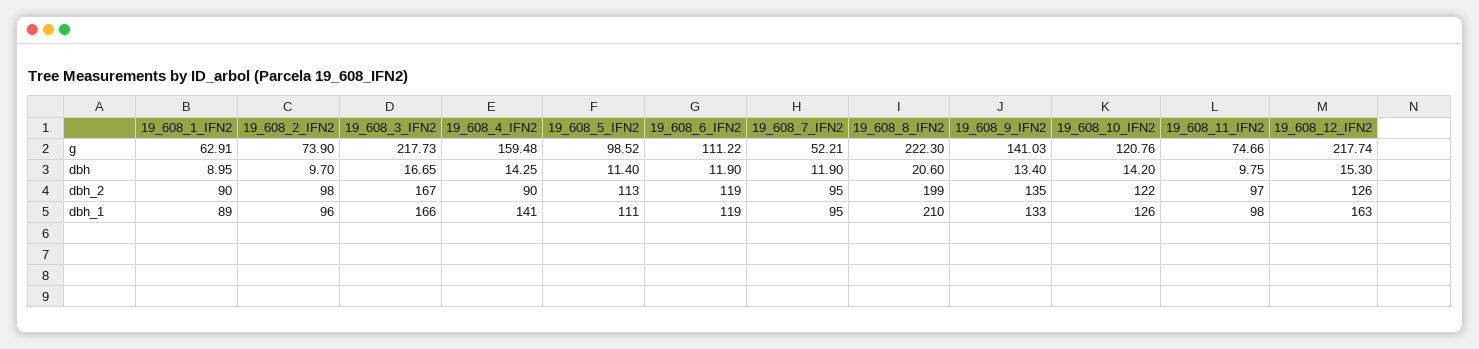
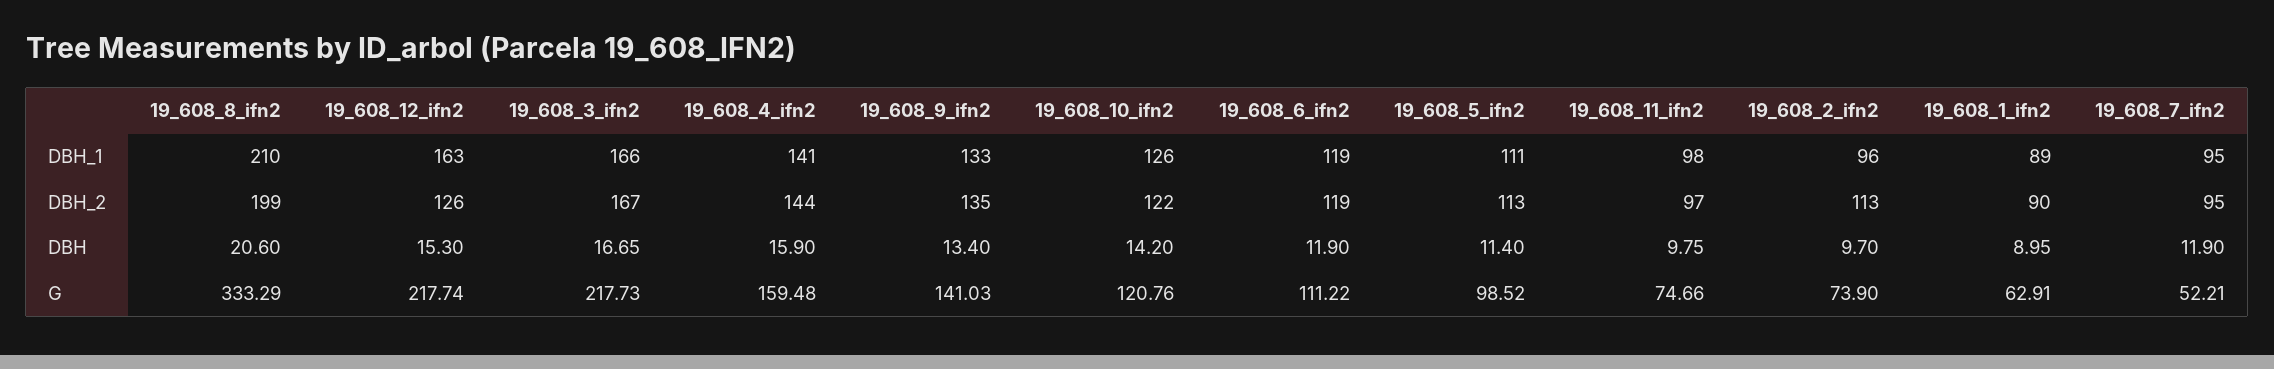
19_608_8_IFN2, g: 222.3 -> 333.29
19_608_4_IFN2, dbh: 14.25 -> 15.9
19_608_2_IFN2, dbh_2: 98 -> 113
19_608_4_IFN2, dbh_2: 90 -> 144

